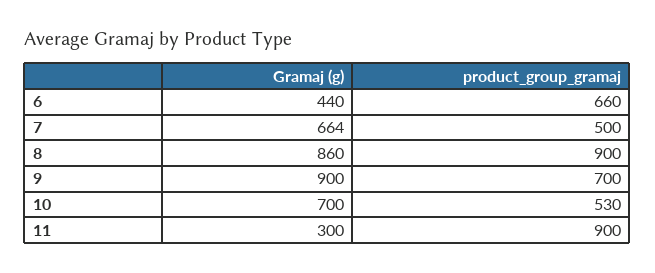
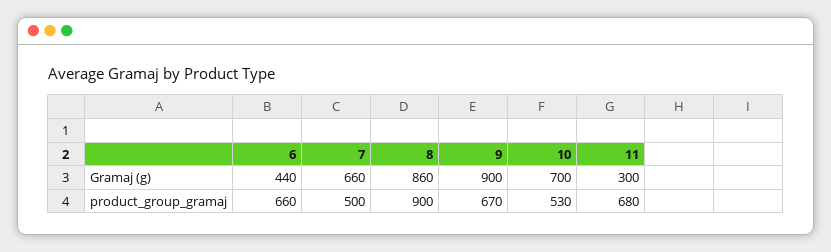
Gramaj (g), 7: 664 -> 660
product_group_gramaj, 9: 700 -> 670
product_group_gramaj, 11: 900 -> 680

